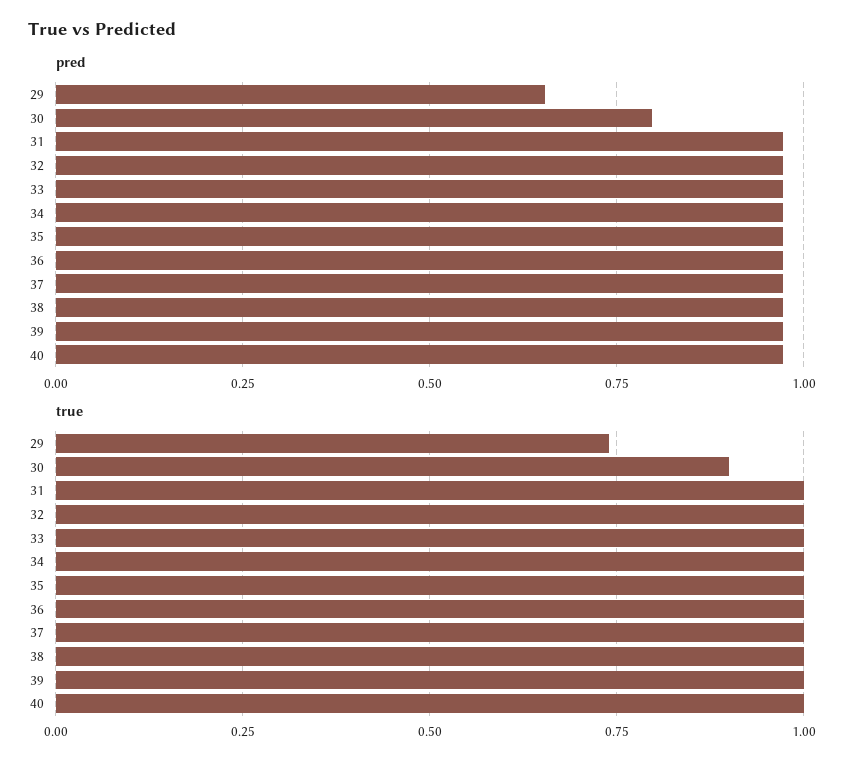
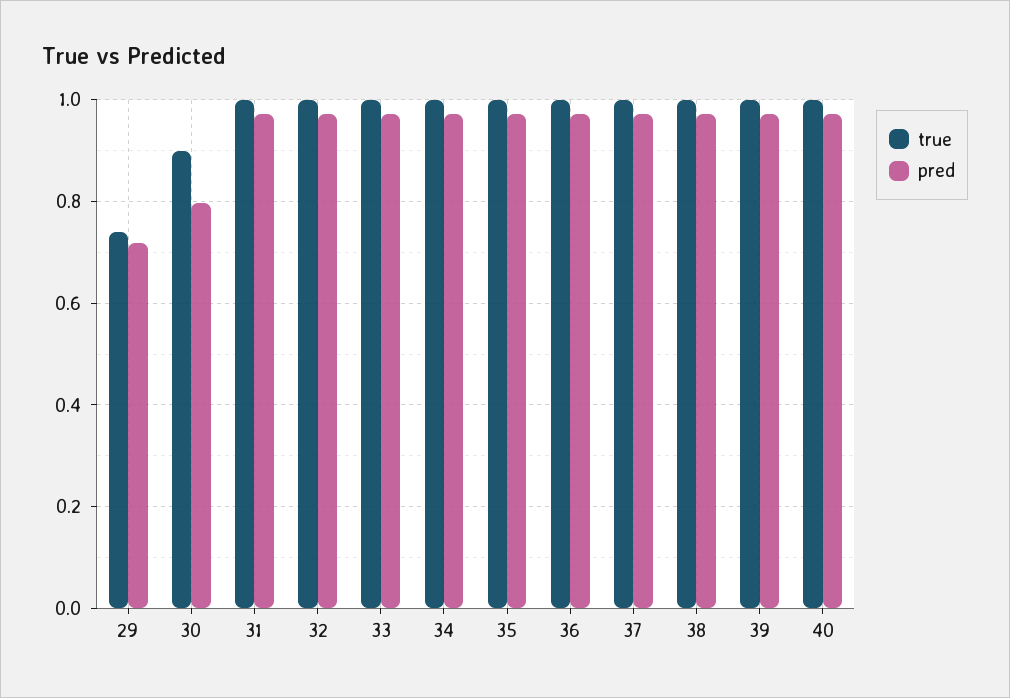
pred, 29: 0.65 -> 0.72

